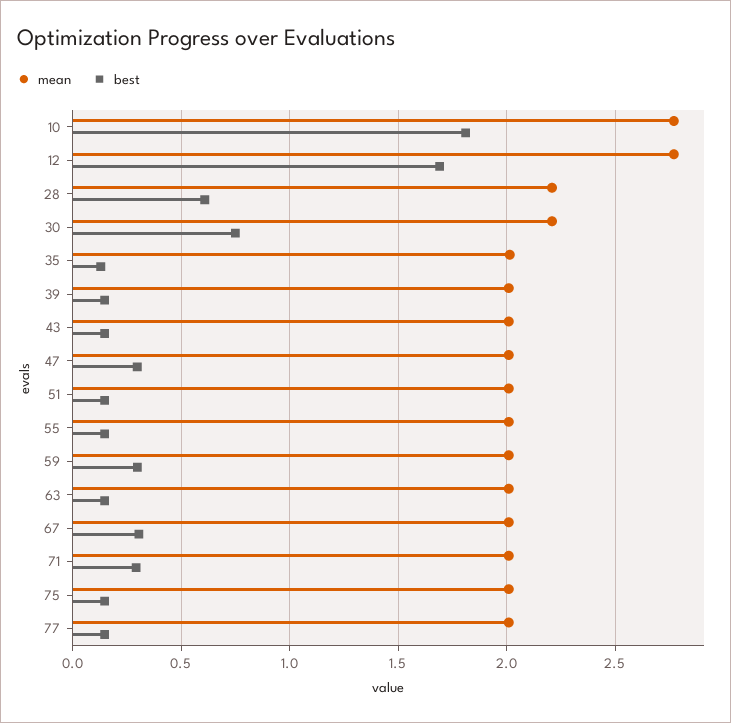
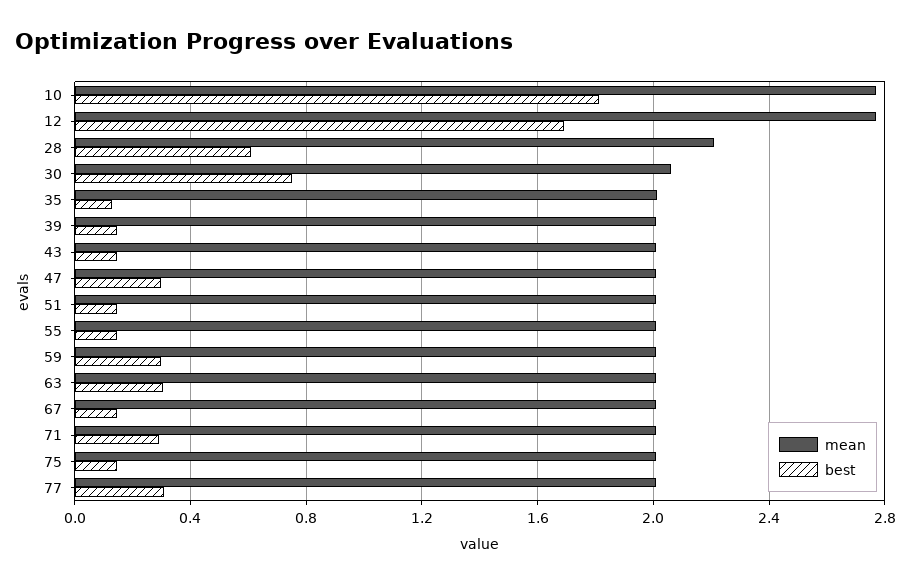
mean, 30: 2.2 -> 2.05
best, 63: 0.15 -> 0.3
best, 67: 0.3 -> 0.15
best, 77: 0.15 -> 0.3

